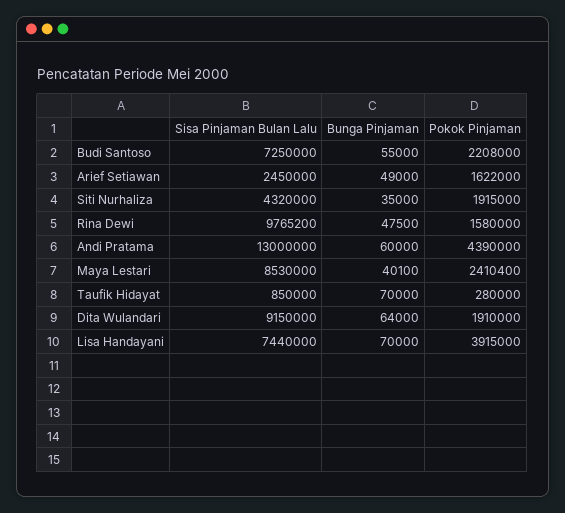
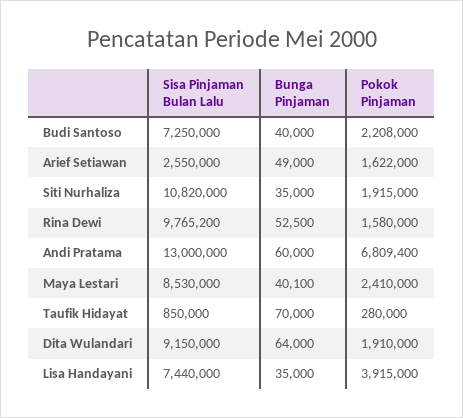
Bunga Pinjaman, Budi Santoso: 55000 -> 40000
Sisa Pinjaman Bulan Lalu, Arief Setiawan: 2450000 -> 2550000
Sisa Pinjaman Bulan Lalu, Siti Nurhaliza: 4320000 -> 10820000
Bunga Pinjaman, Rina Dewi: 47500 -> 52500
Pokok Pinjaman, Andi Pratama: 4390000 -> 6809400
Pokok Pinjaman, Maya Lestari: 2410400 -> 2410000
Bunga Pinjaman, Lisa Handayani: 70000 -> 35000

